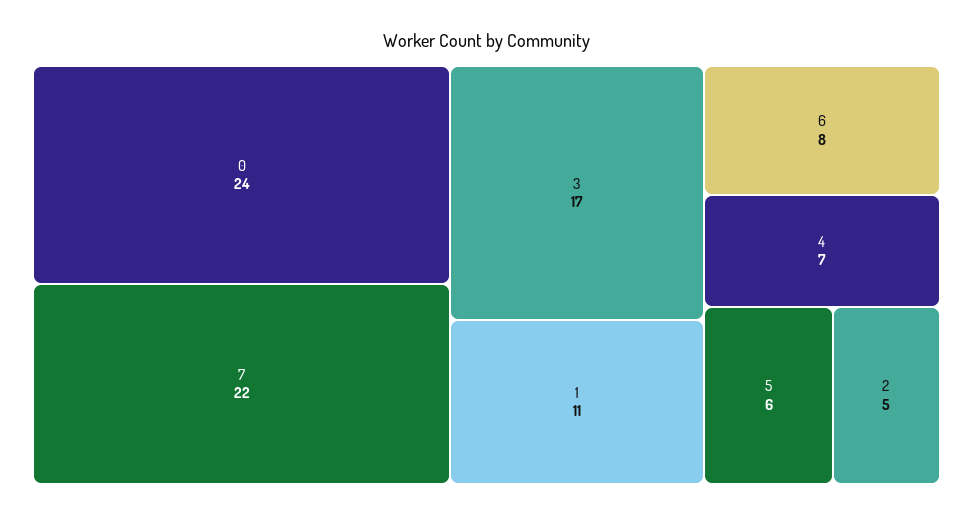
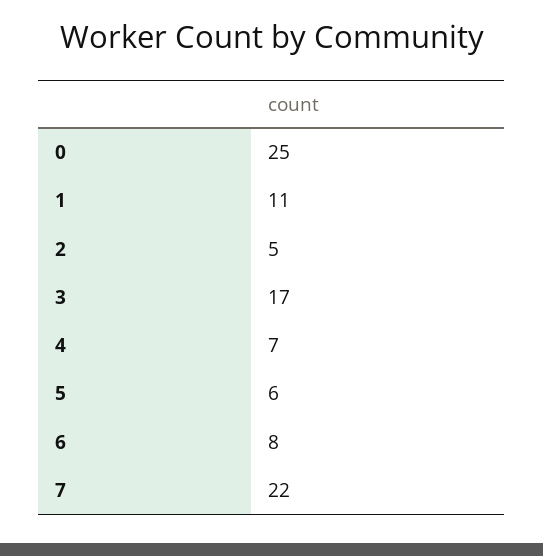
0: 24 -> 25

